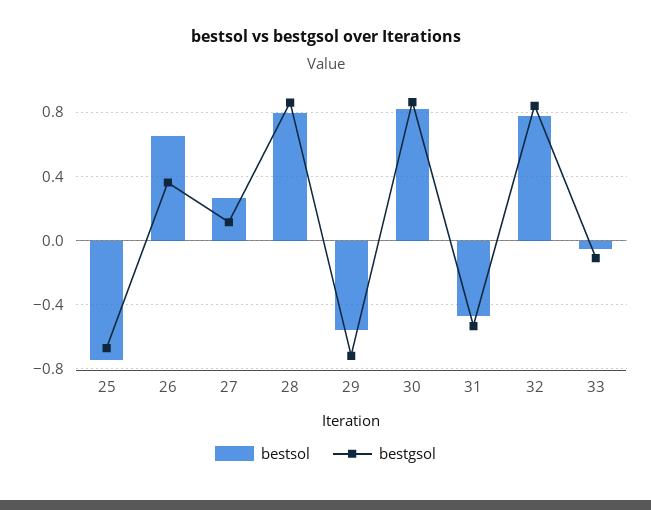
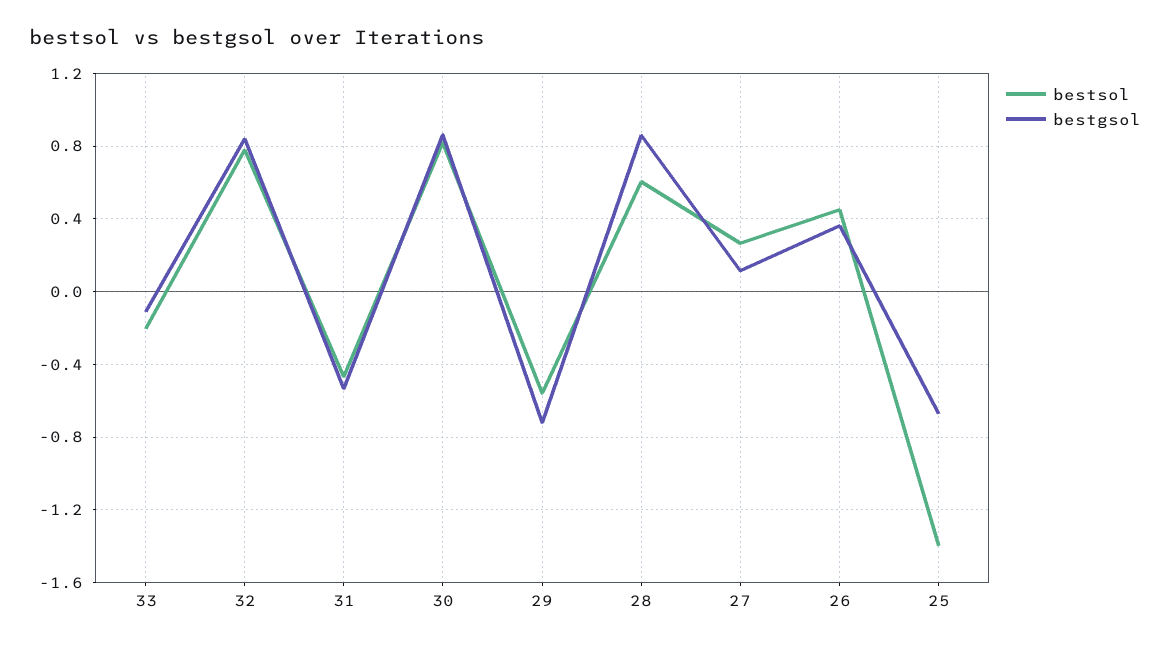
bestsol, 25: -0.75 -> -1.4
bestsol, 26: 0.65 -> 0.45
bestsol, 28: 0.8 -> 0.6
bestsol, 33: -0.05 -> -0.2

